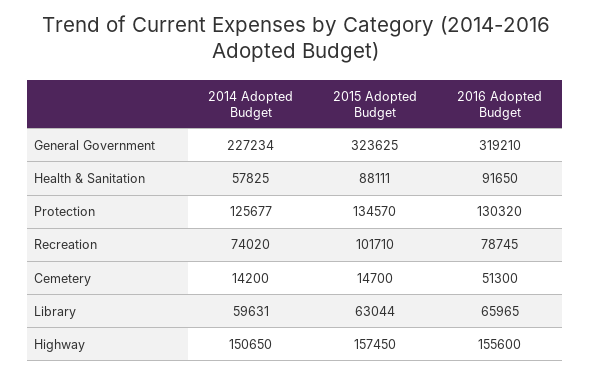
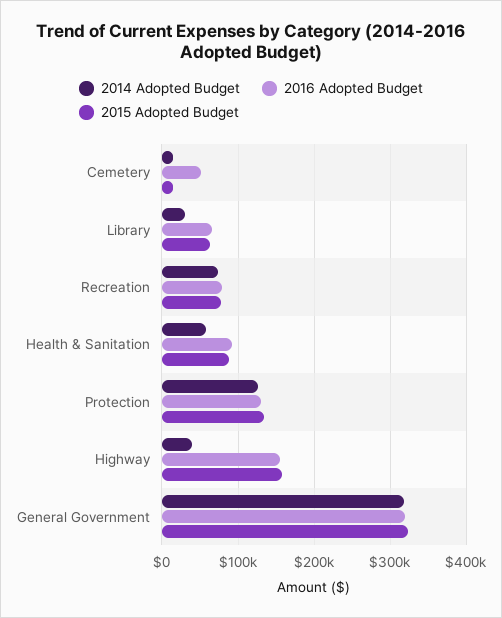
2014 Adopted Budget, General Government: 227234 -> 320000
2015 Adopted Budget, Recreation: 101710 -> 80000
2014 Adopted Budget, Library: 59631 -> 30000
2014 Adopted Budget, Highway: 150650 -> 40000

